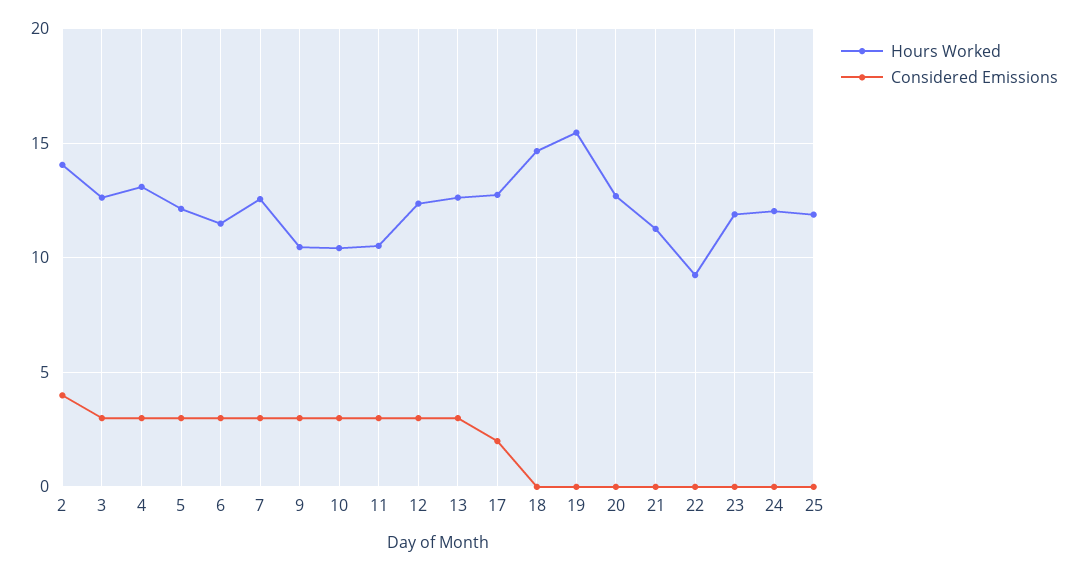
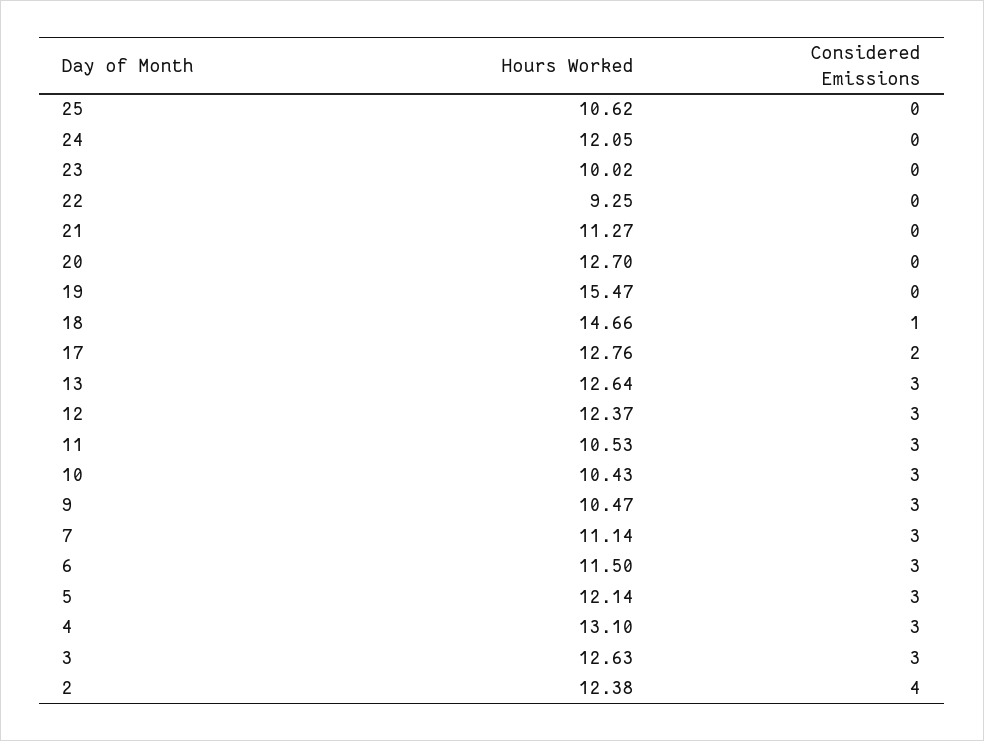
Hours Worked, 2: 14 -> 12.38
Hours Worked, 7: 12.5 -> 11.14
Considered Emissions, 18: 0 -> 1
Hours Worked, 23: 12 -> 10.02
Hours Worked, 25: 12 -> 10.62

